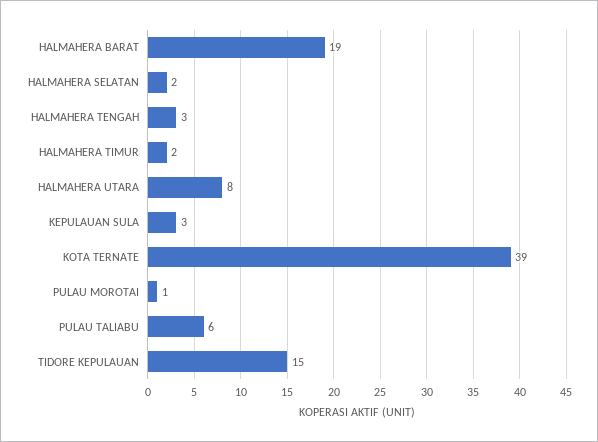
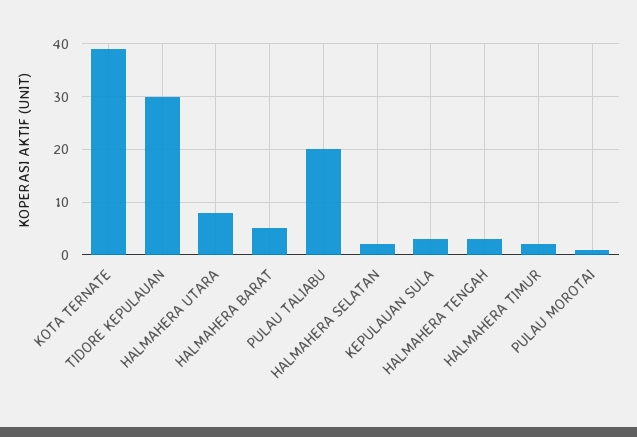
HALMAHERA BARAT: 19 -> 5
PULAU TALIABU: 6 -> 20
TIDORE KEPULAUAN: 15 -> 30

